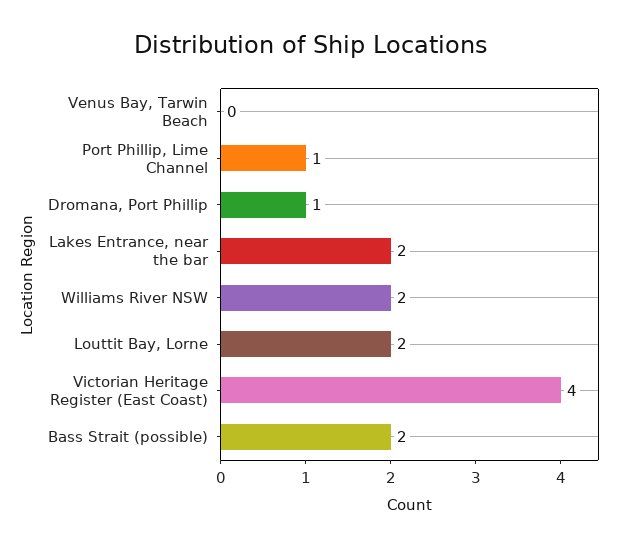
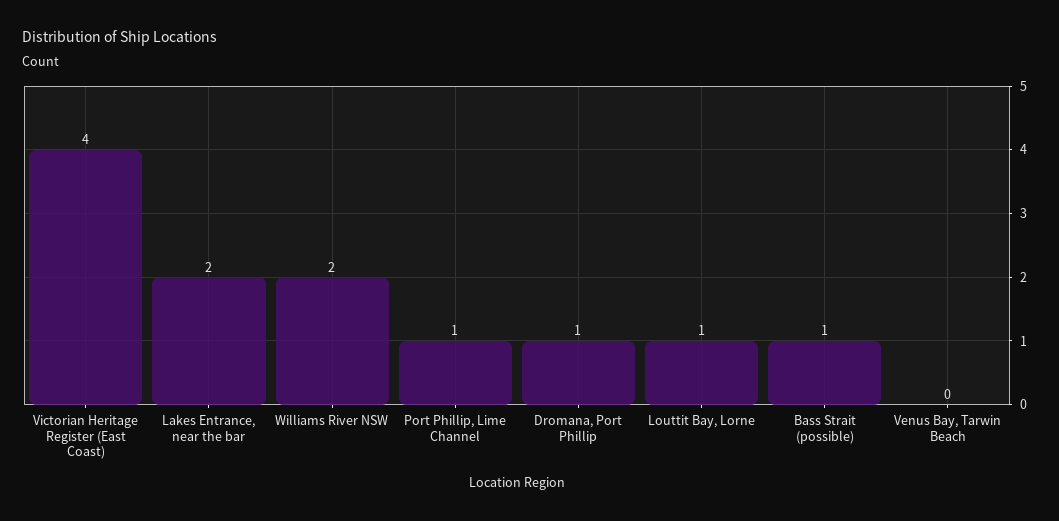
Louttit Bay, Lorne: 2 -> 1
Bass Strait (possible): 2 -> 1

